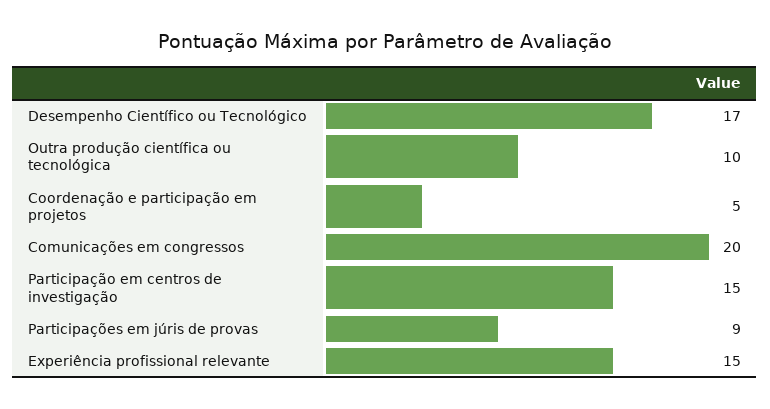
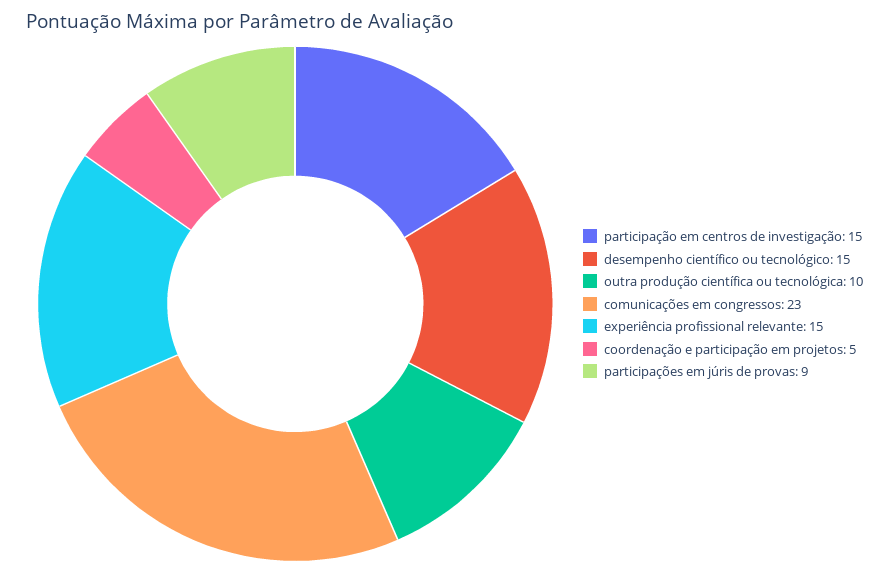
Desempenho Científico ou Tecnológico: 17 -> 15
Comunicações em congressos: 20 -> 23

